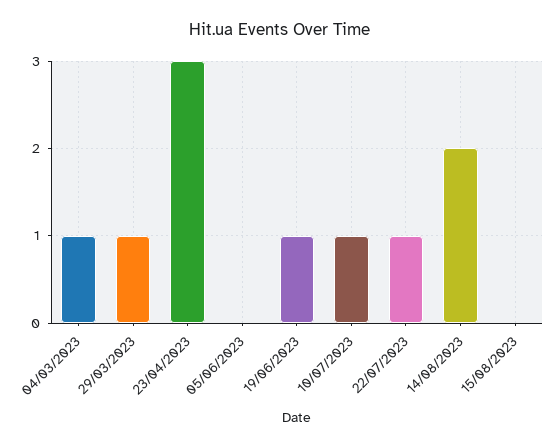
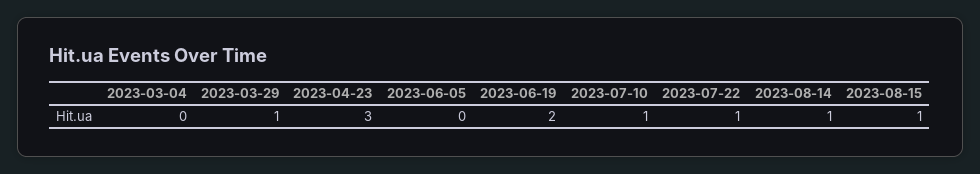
04/03/2023: 1 -> 0
19/06/2023: 1 -> 2
14/08/2023: 2 -> 1
15/08/2023: 0 -> 1

